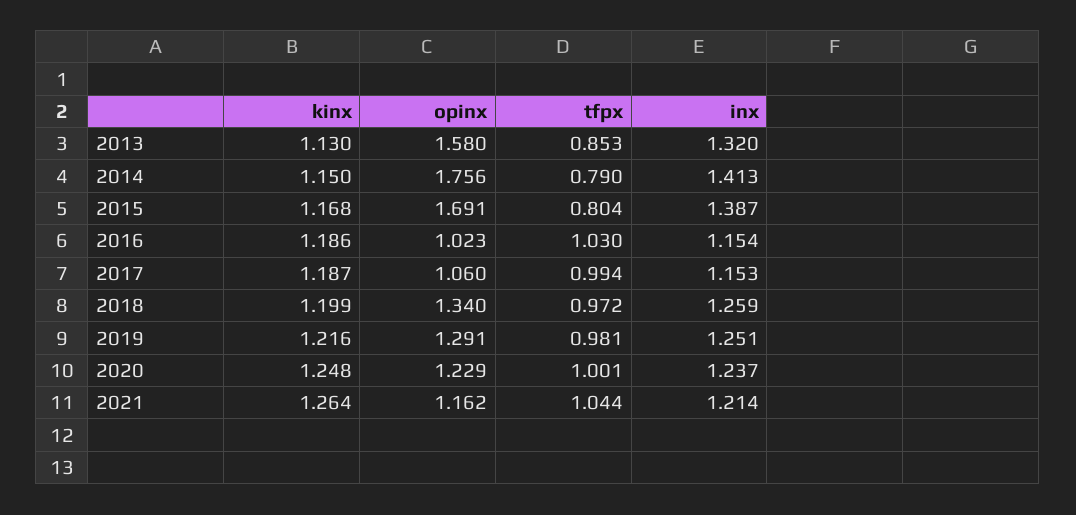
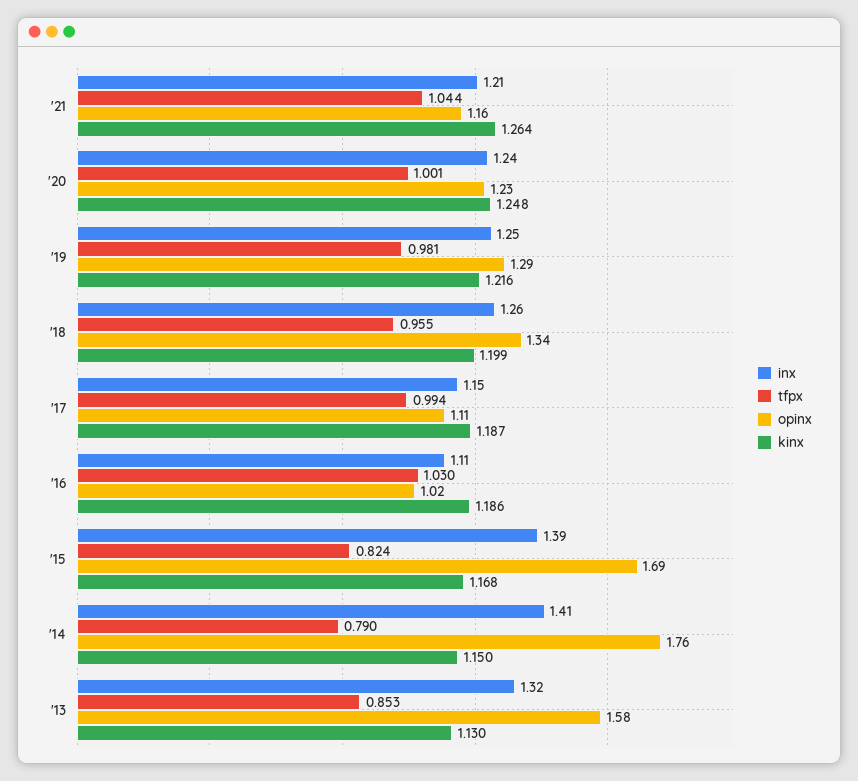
tfpx, 2015: 0.804 -> 0.824
inx, 2016: 1.154 -> 1.11
opinx, 2017: 1.06 -> 1.11
tfpx, 2018: 0.972 -> 0.955

